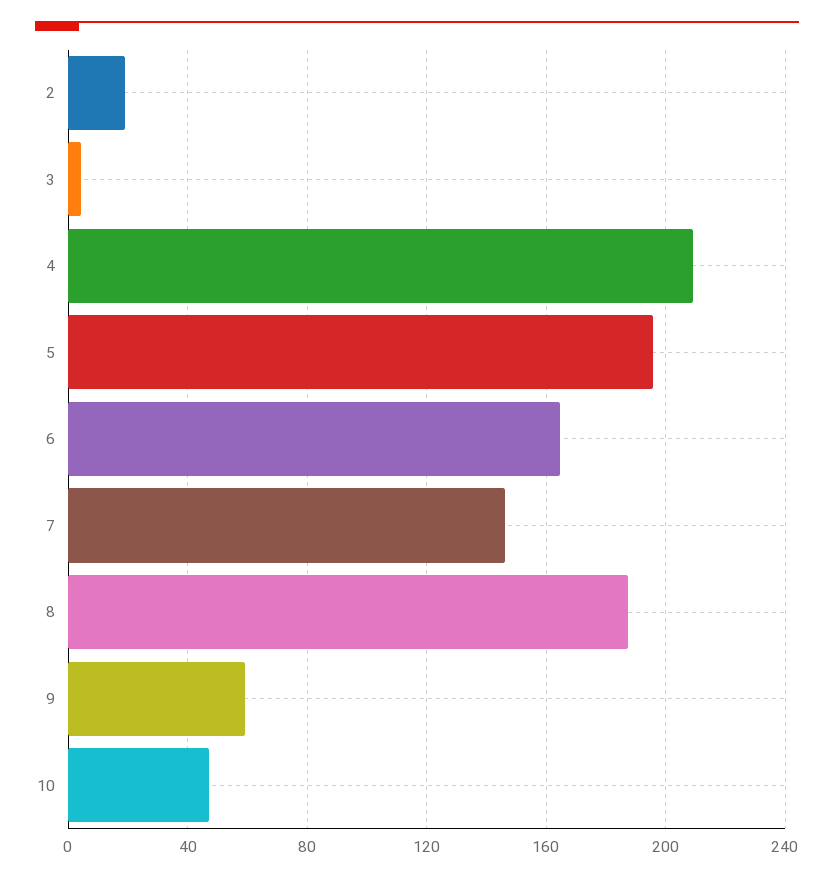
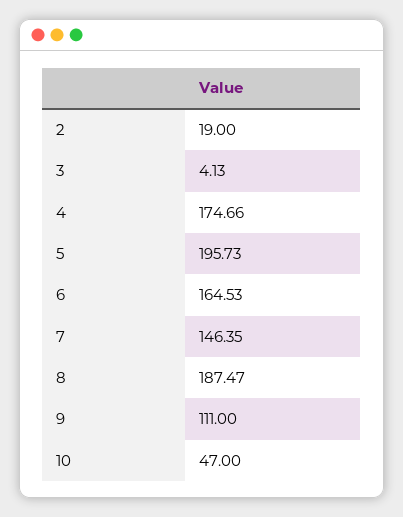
4: 210 -> 174.66
9: 60 -> 111

